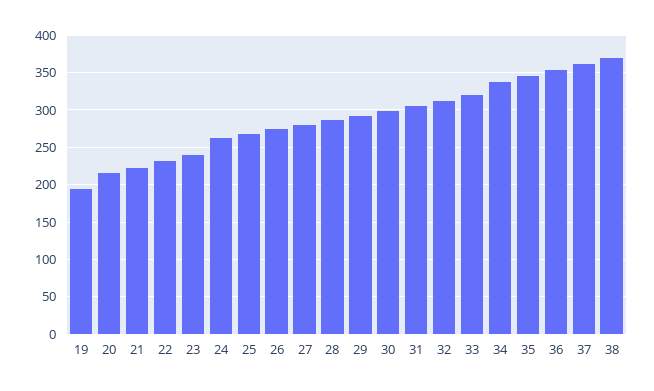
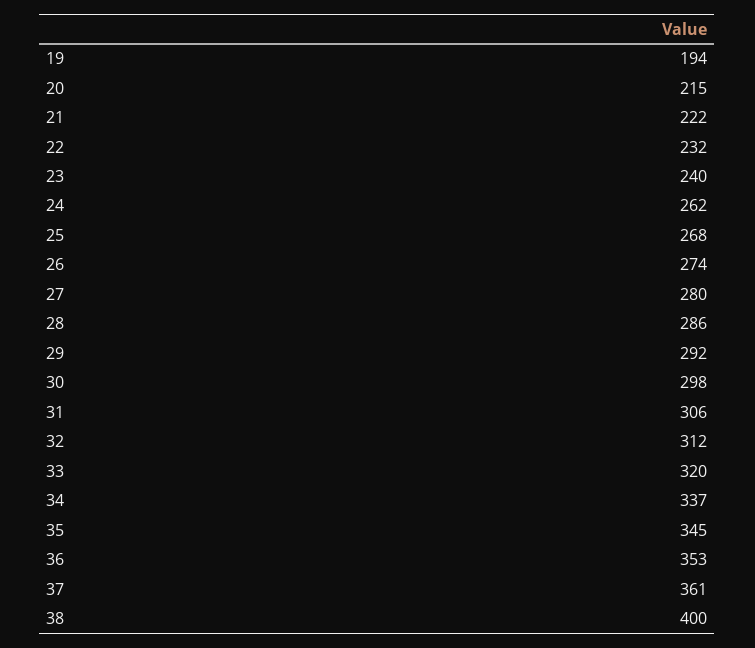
38: 370 -> 400

